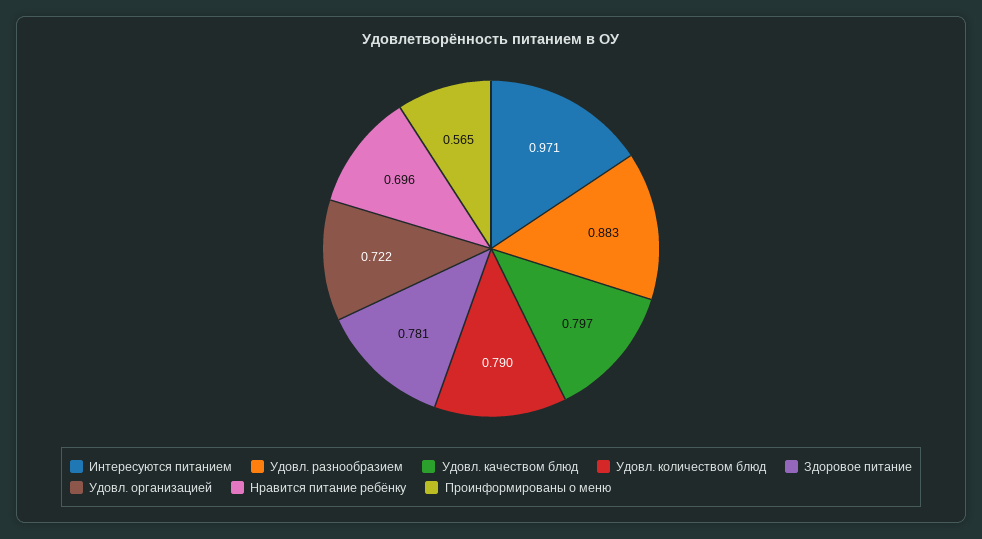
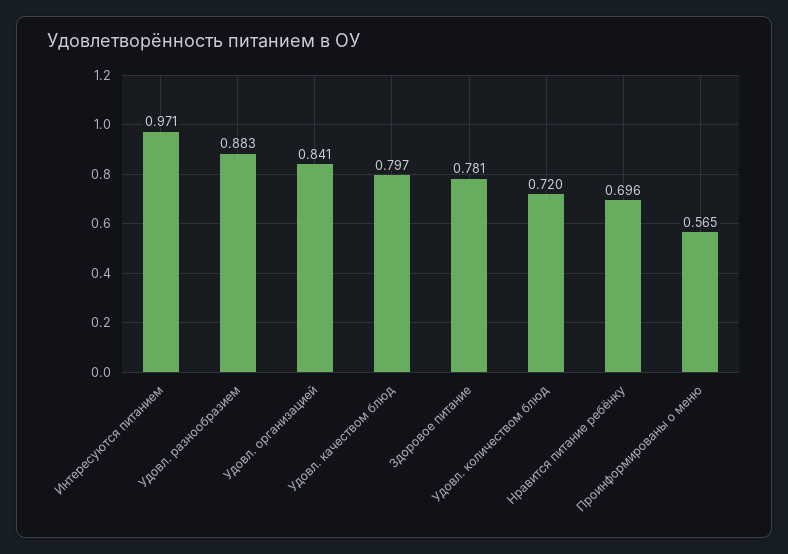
Удовл. количеством блюд: 0.79 -> 0.72
Удовл. организацией: 0.722 -> 0.841

